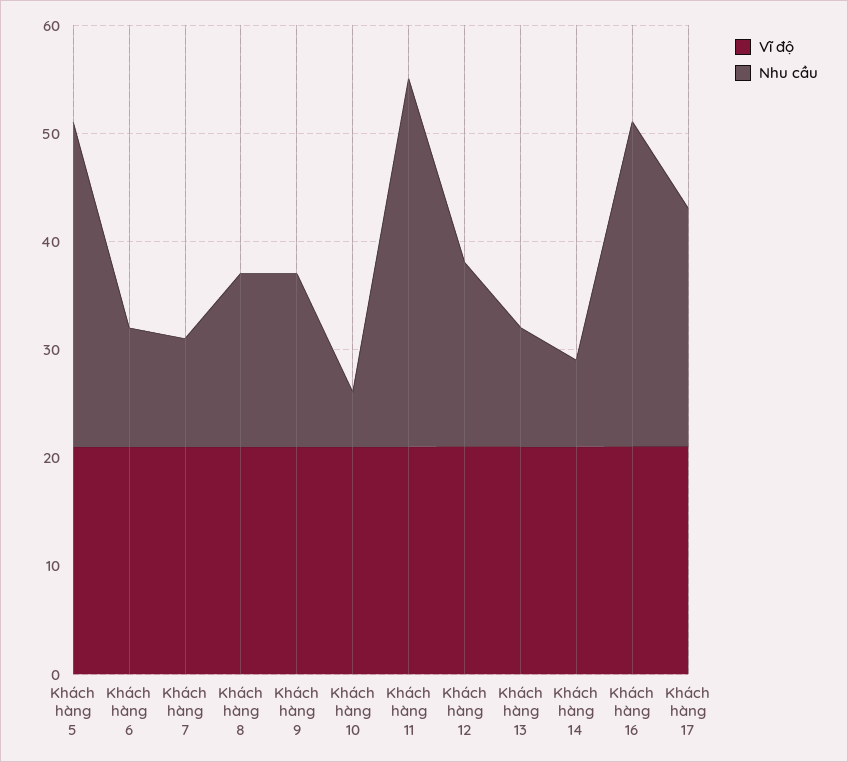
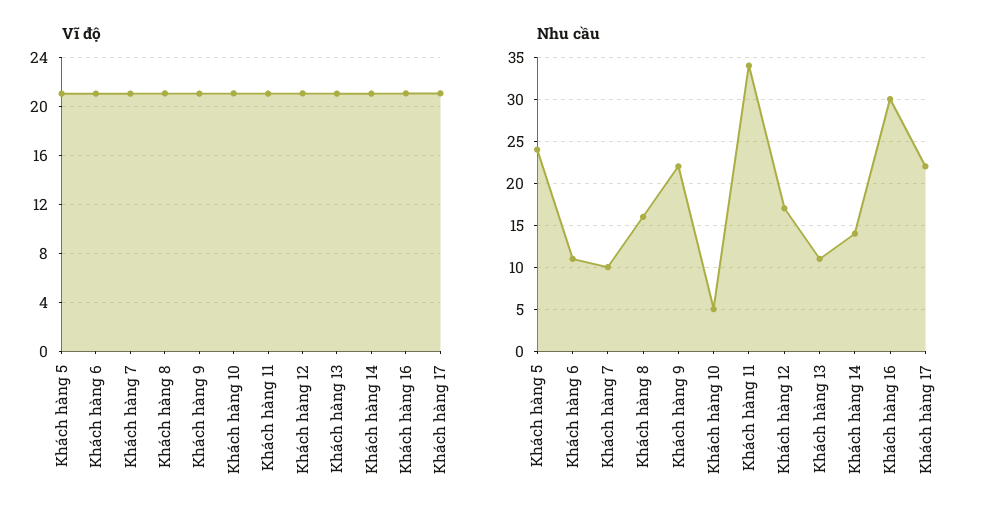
Nhu cầu, Khách hàng 5: 30 -> 24
Nhu cầu, Khách hàng 9: 16 -> 22
Nhu cầu, Khách hàng 14: 8 -> 14

